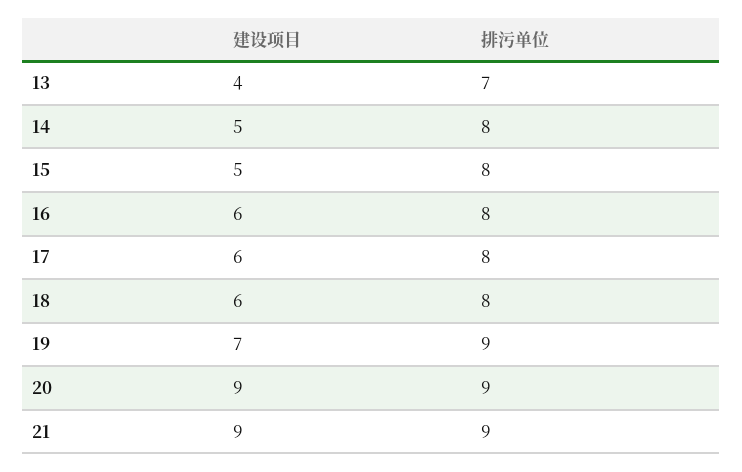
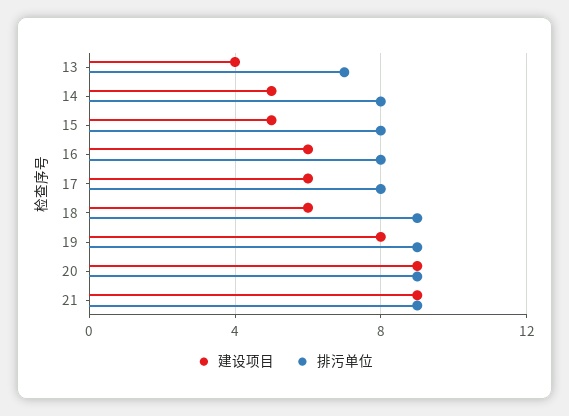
排污单位, 18: 8 -> 9
建设项目, 19: 7 -> 8

